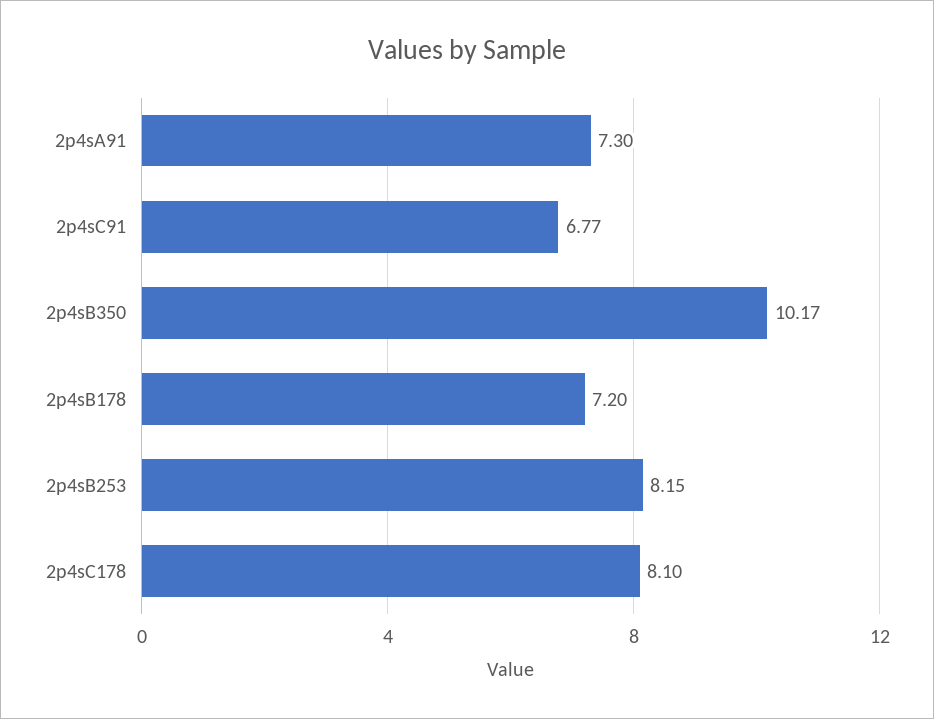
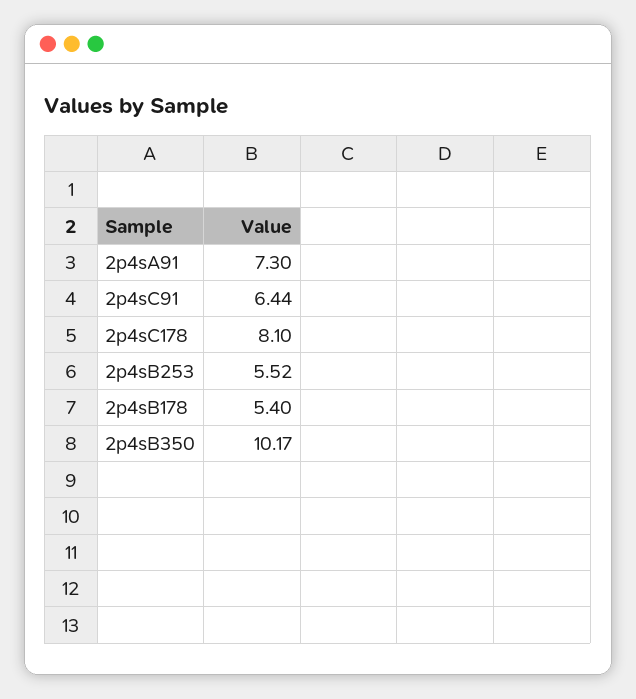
2p4sC91: 6.77 -> 6.44
2p4sB178: 7.2 -> 5.4
2p4sB253: 8.15 -> 5.52

